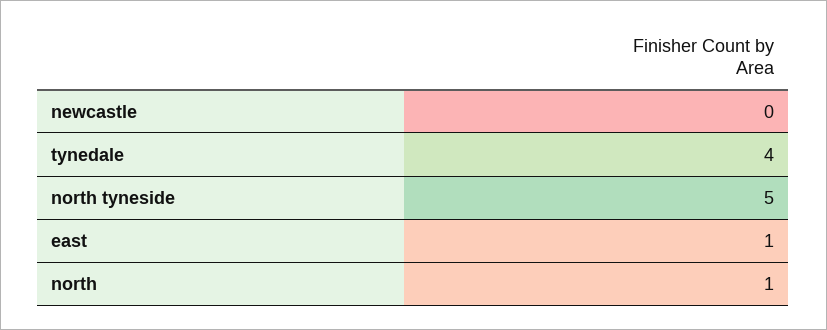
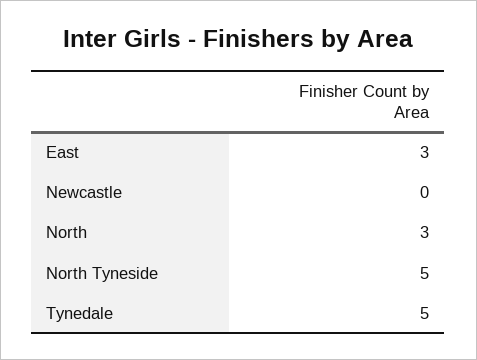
tynedale: 4 -> 5
east: 1 -> 3
north: 1 -> 3

